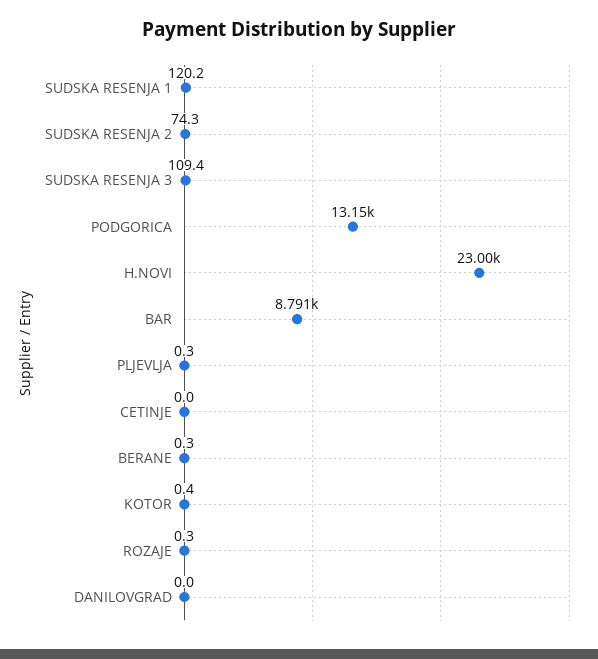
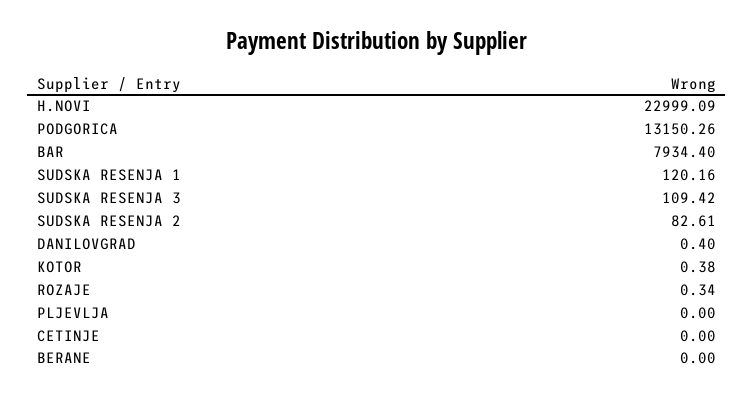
SUDSKA RESENJA 2: 74.3 -> 82.61
BAR: 8791 -> 7934.4
PLJEVLJA: 0.3 -> 0
BERANE: 0.3 -> 0
DANILOVGRAD: 0 -> 0.4

